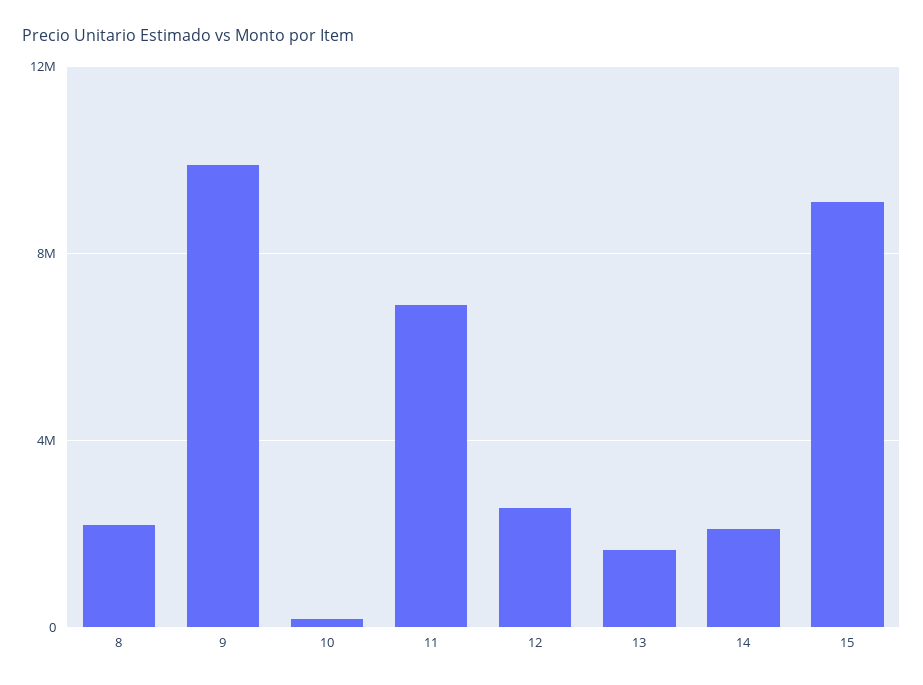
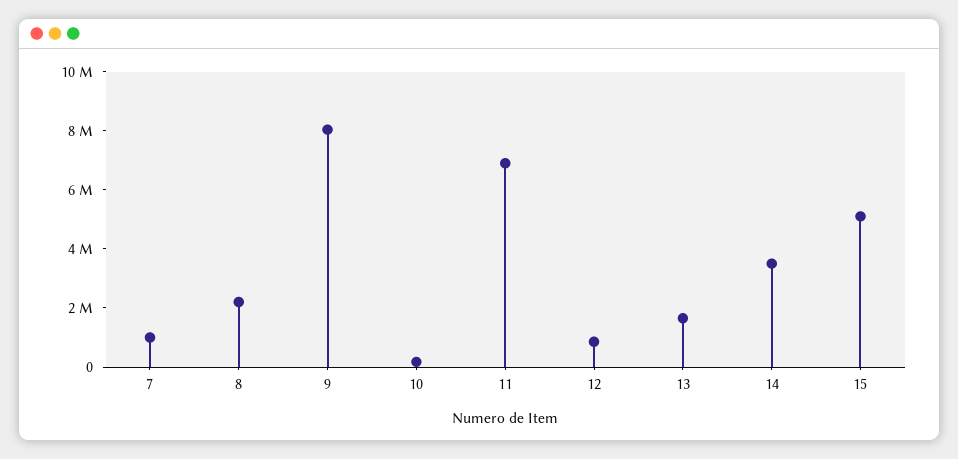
9: 10000000 -> 8000000
12: 2500000 -> 1000000
14: 2000000 -> 3500000
15: 9000000 -> 5000000
7: none -> 1000000

